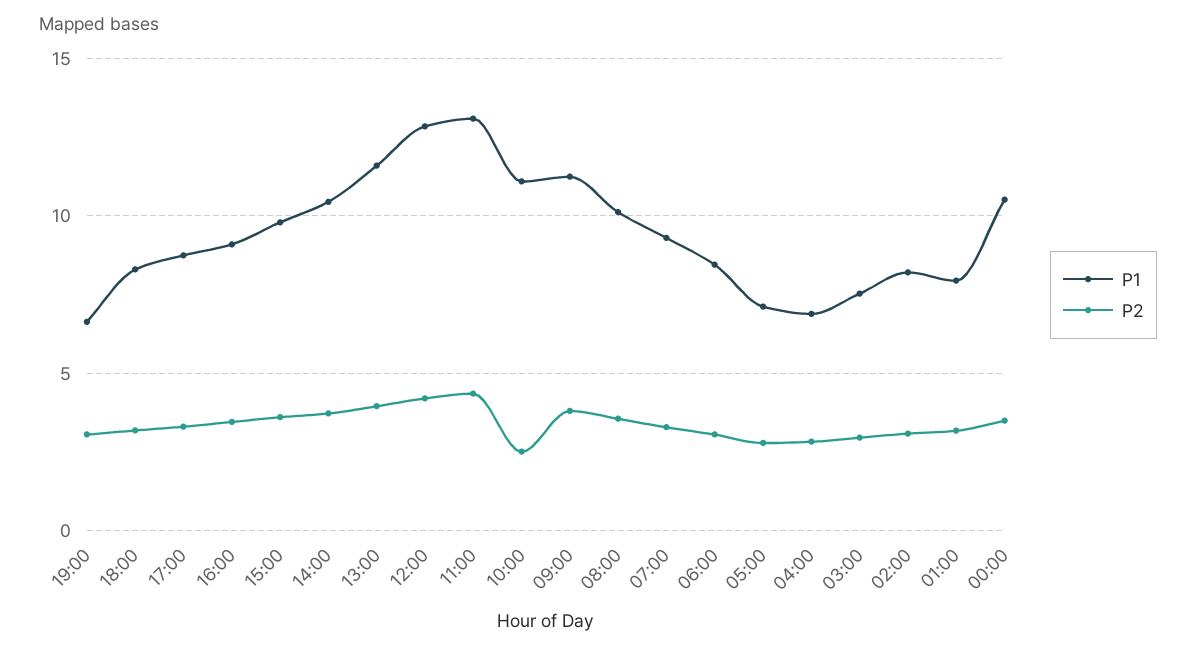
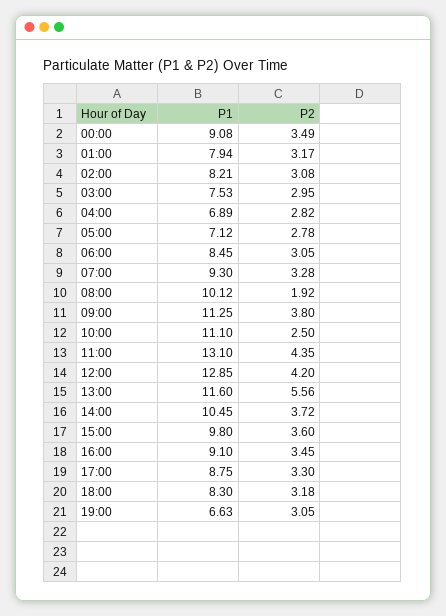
P2, 13:00: 4 -> 5.56
P2, 08:00: 3.5 -> 1.92
P1, 00:00: 10.5 -> 9.08

